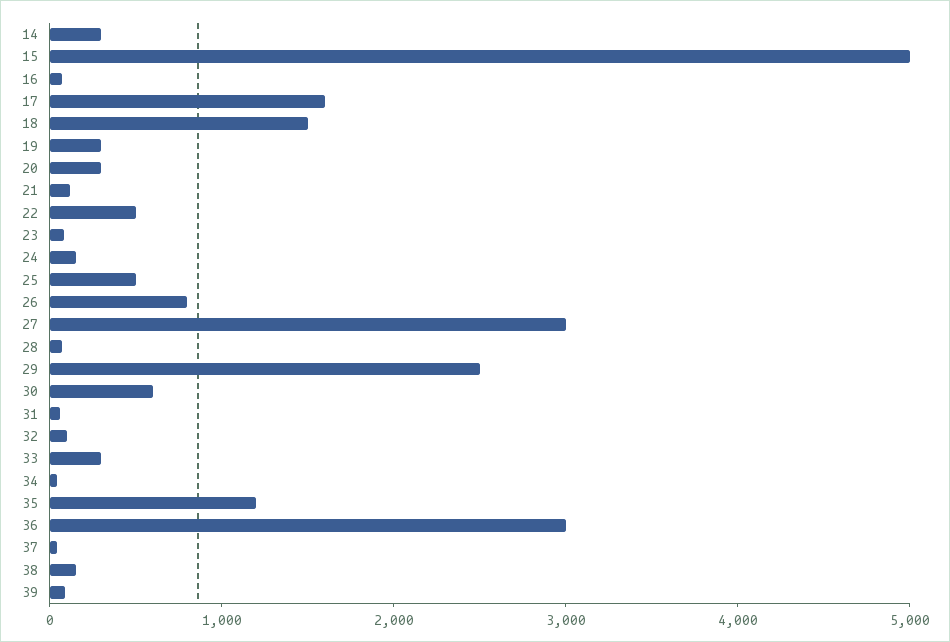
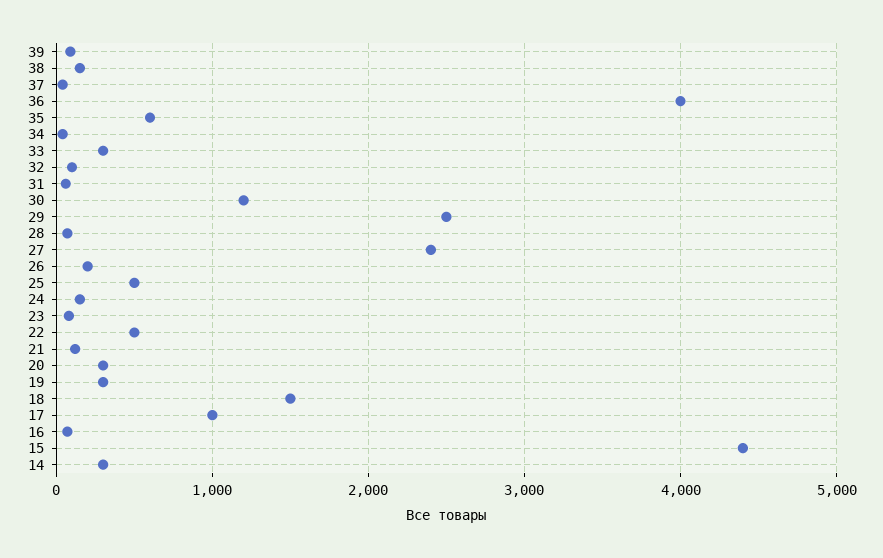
15: 5000 -> 4400
17: 1600 -> 1000
26: 800 -> 200
27: 3000 -> 2400
30: 600 -> 1200
35: 1200 -> 600
36: 3000 -> 4000

